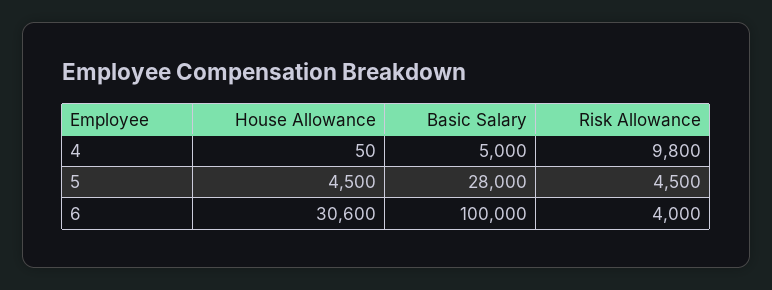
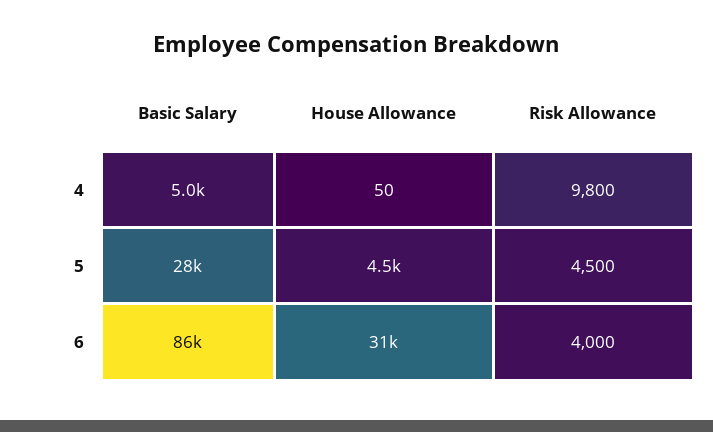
Basic Salary, 6: 100000 -> 86000

